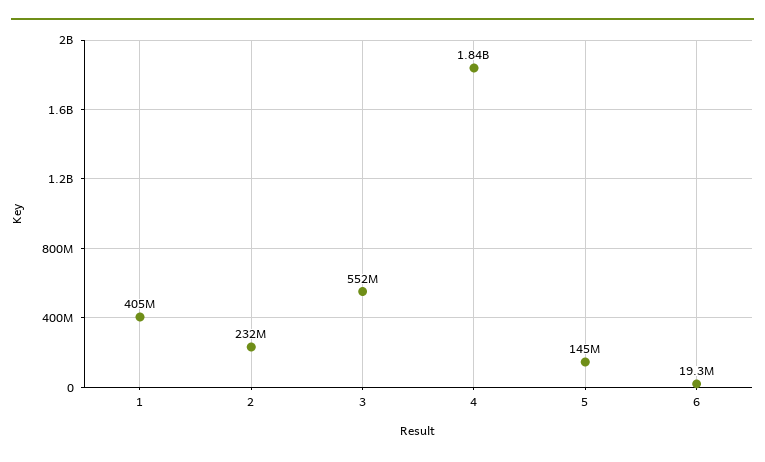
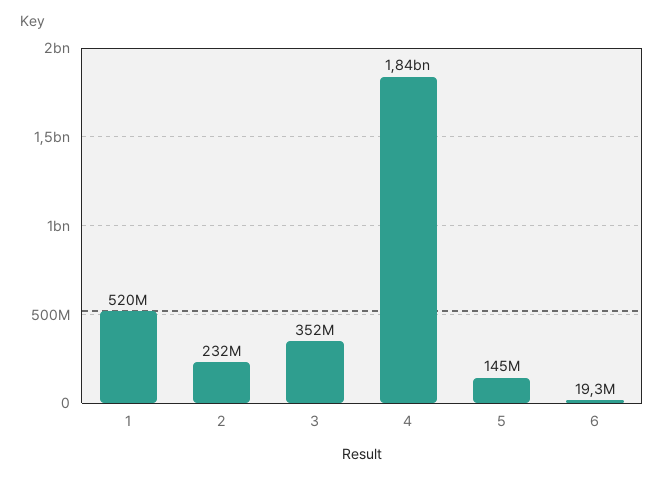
1: 405000000 -> 520000000
3: 552000000 -> 352000000

